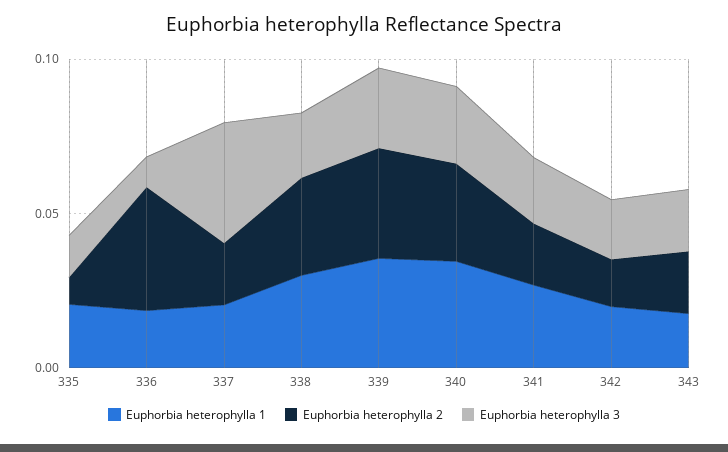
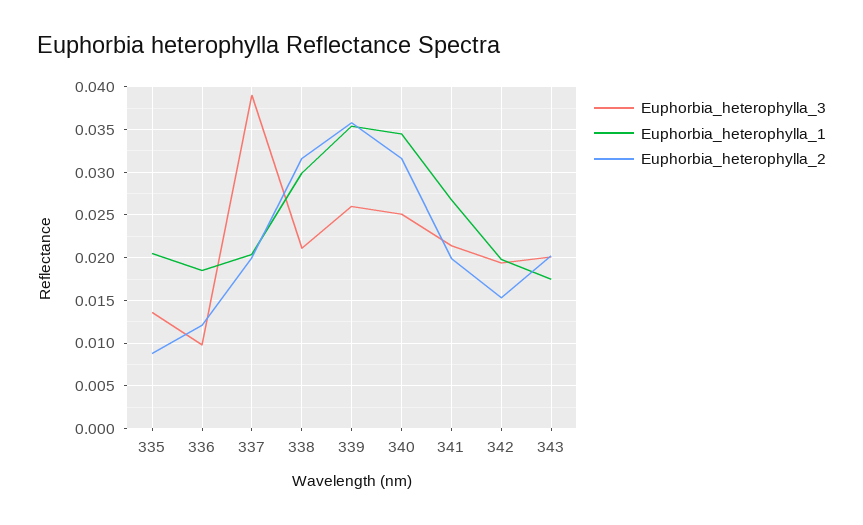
Euphorbia heterophylla 2, 336: 0.04 -> 0.012

